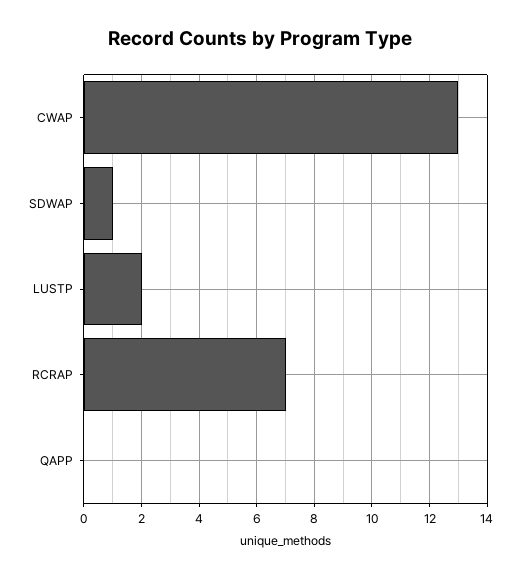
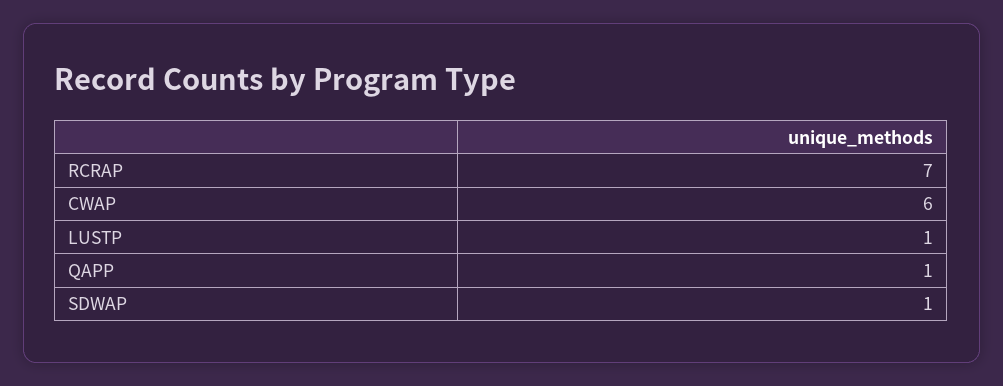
CWAP: 13 -> 6
LUSTP: 2 -> 1
QAPP: 0 -> 1

